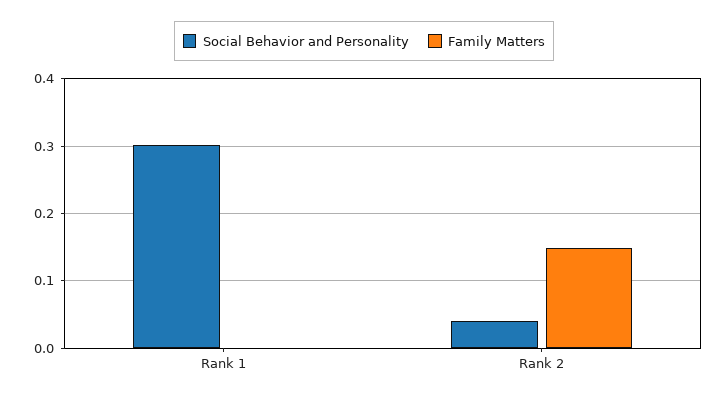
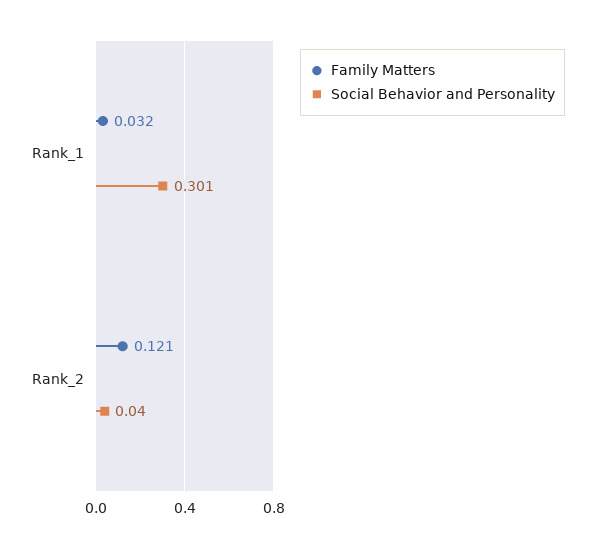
Family Matters, Rank 1: 0 -> 0.032
Family Matters, Rank 2: 0.15 -> 0.121

